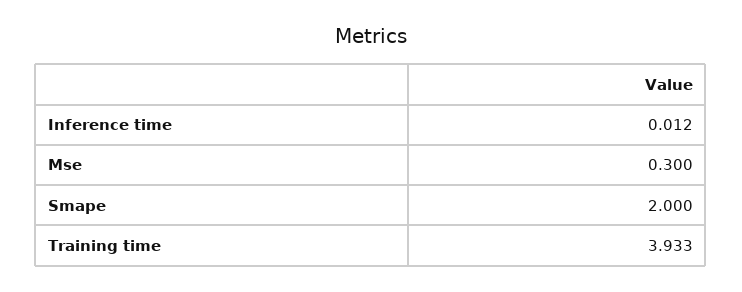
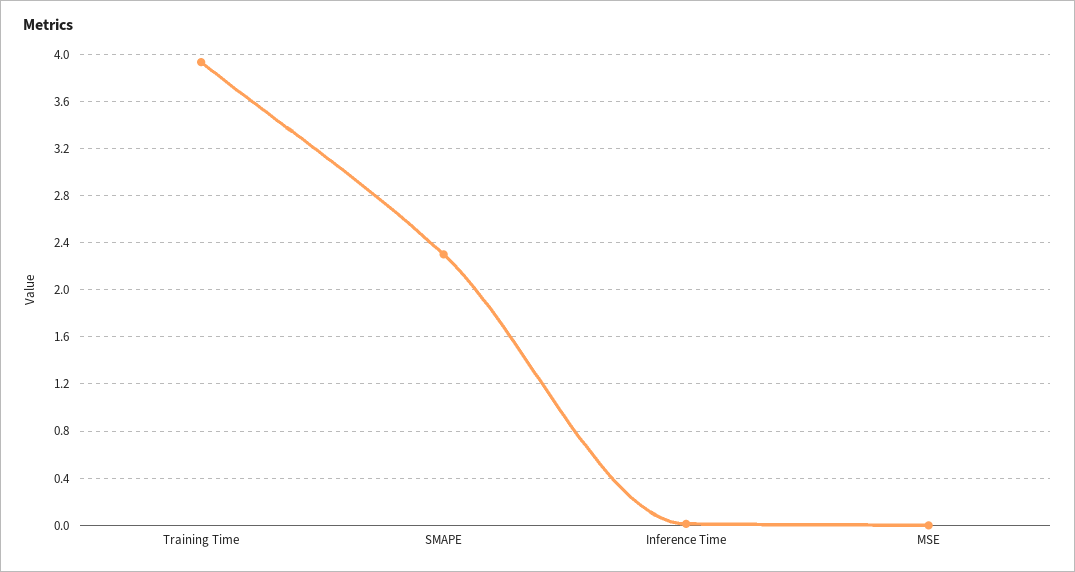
Mse: 0.3 -> 0
Smape: 2 -> 2.3

